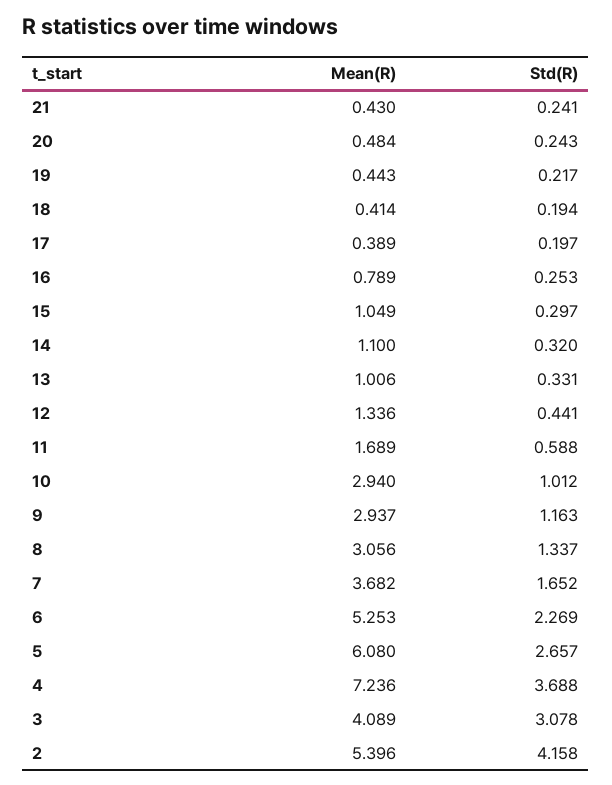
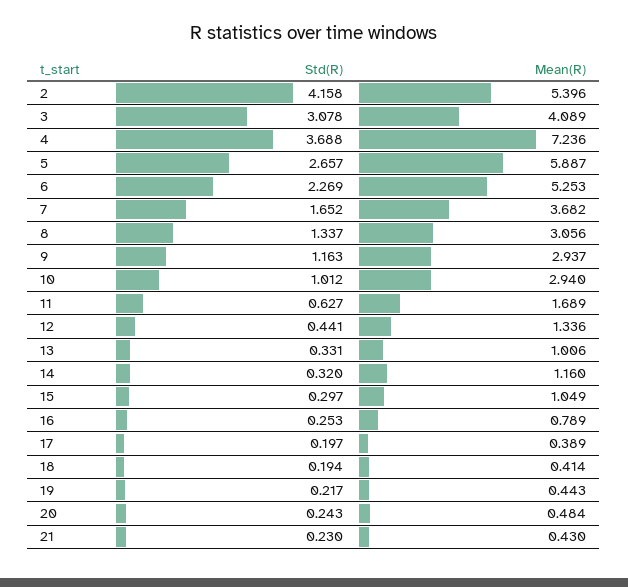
Std(R), 21: 0.241 -> 0.23
Mean(R), 14: 1.1 -> 1.16
Std(R), 11: 0.588 -> 0.627
Mean(R), 5: 6.08 -> 5.887

